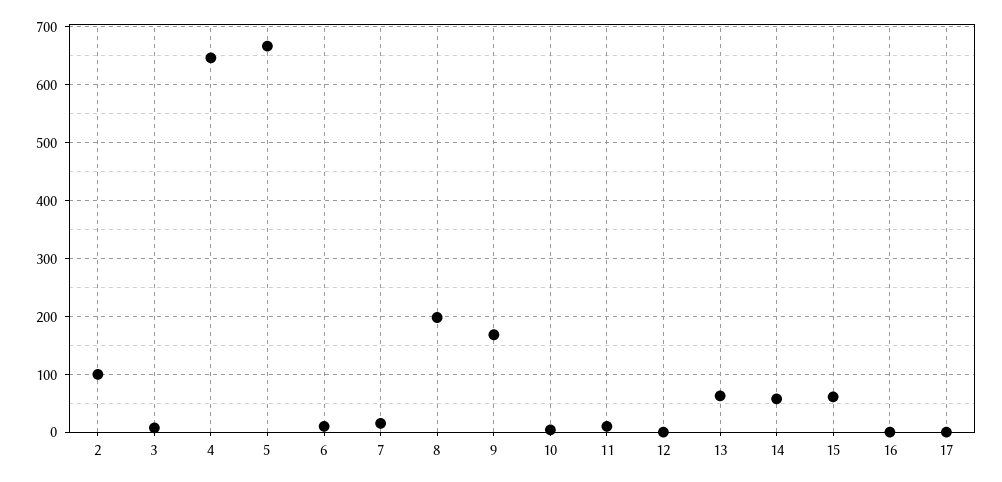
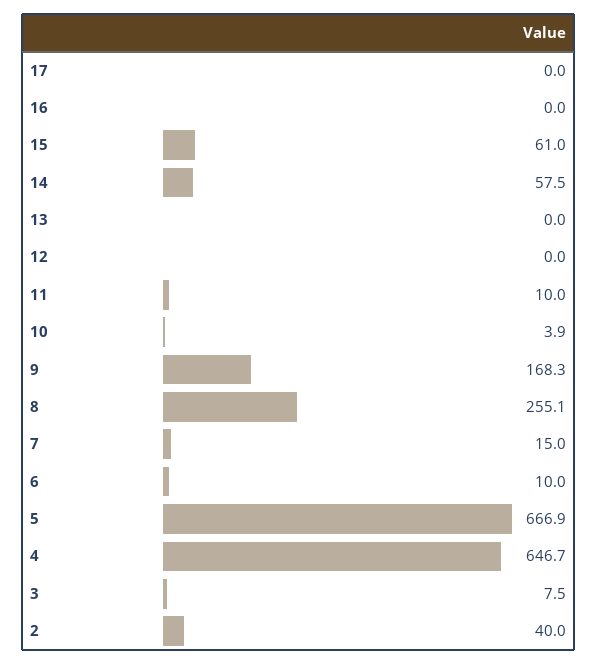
2: 100 -> 40
8: 200 -> 255.1
13: 60 -> 0

